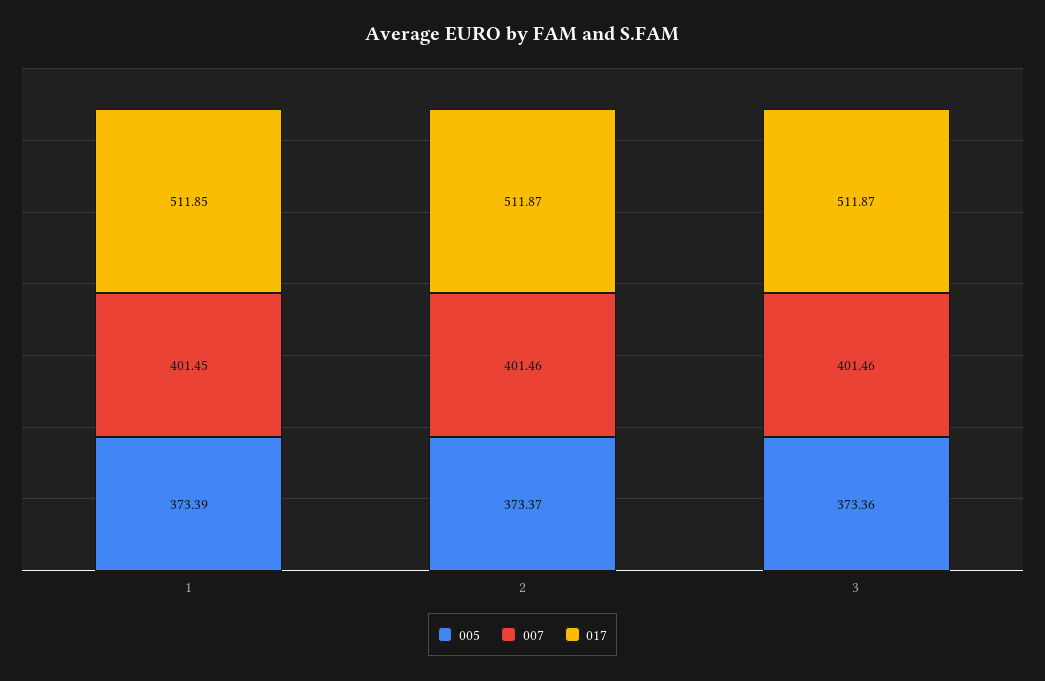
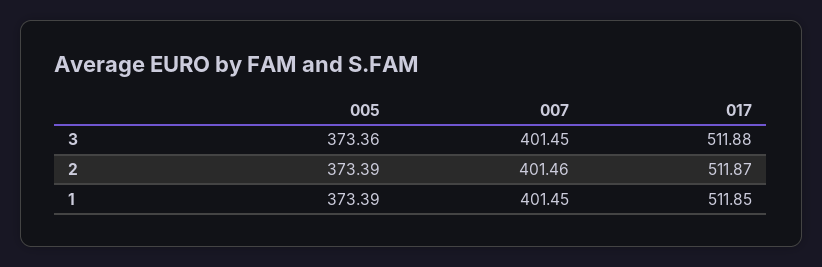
005, 2: 373.37 -> 373.39
007, 3: 401.46 -> 401.45
017, 3: 511.87 -> 511.88

